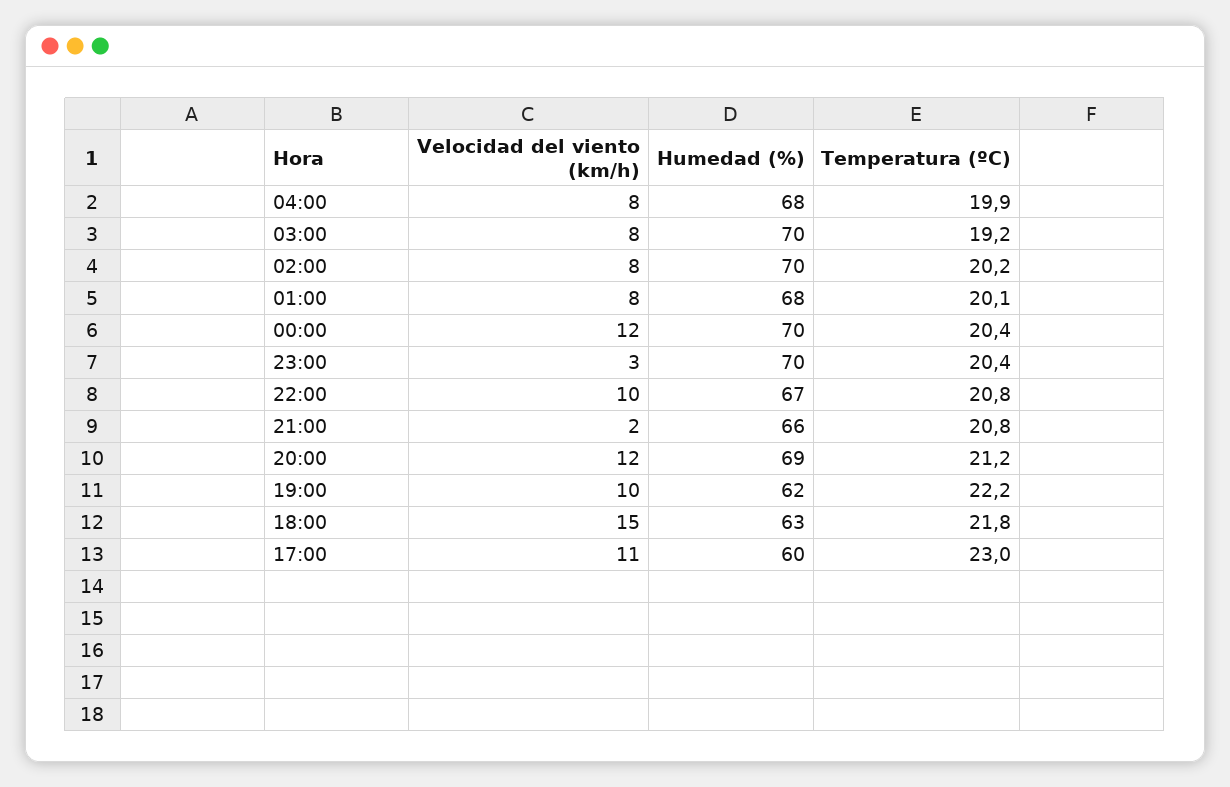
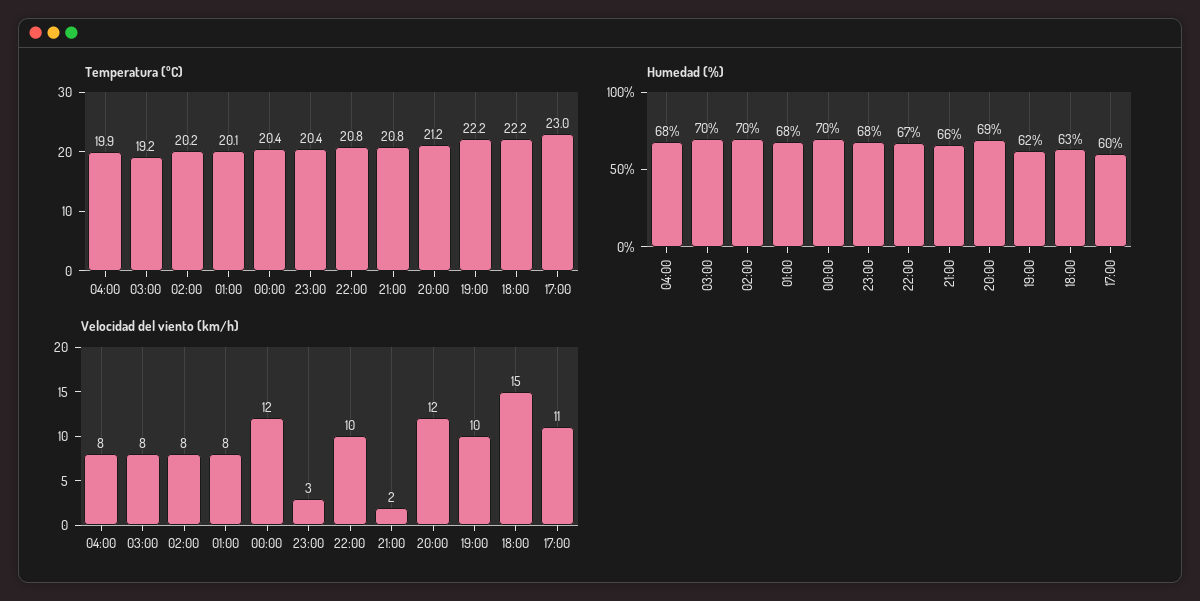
Humedad (%), 23:00: 70 -> 68
Temperatura (ºC), 18:00: 21.8 -> 22.2

